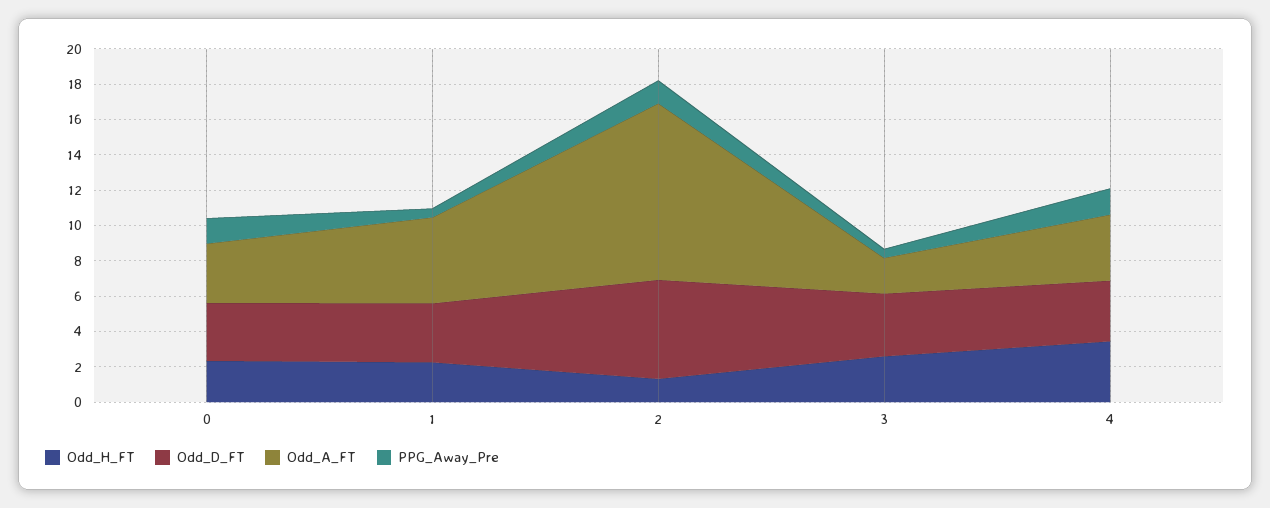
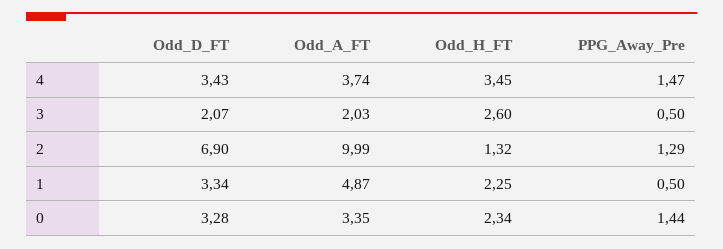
Odd_D_FT, 2: 5.5 -> 6.9
Odd_D_FT, 3: 3.5 -> 2.07

